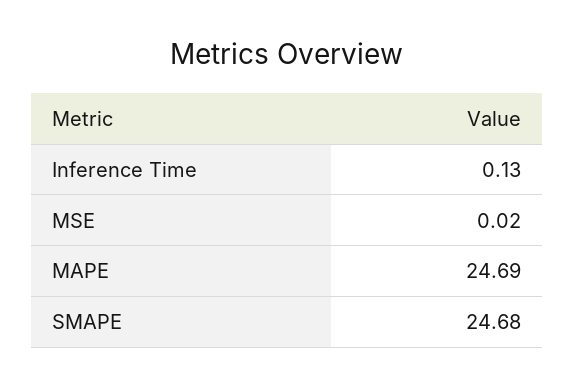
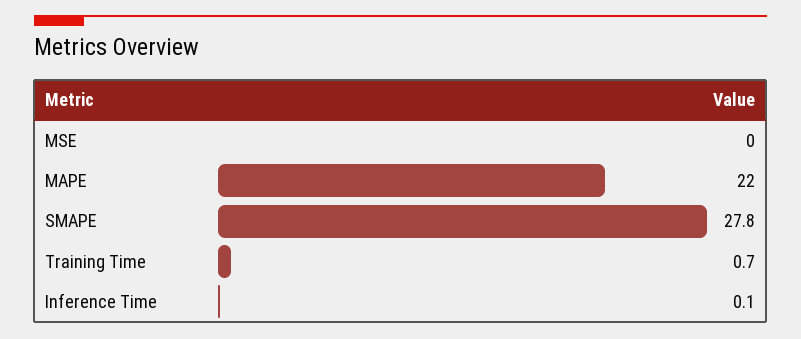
MAPE: 24.69 -> 22
SMAPE: 24.68 -> 27.8
Training Time: none -> 0.7

